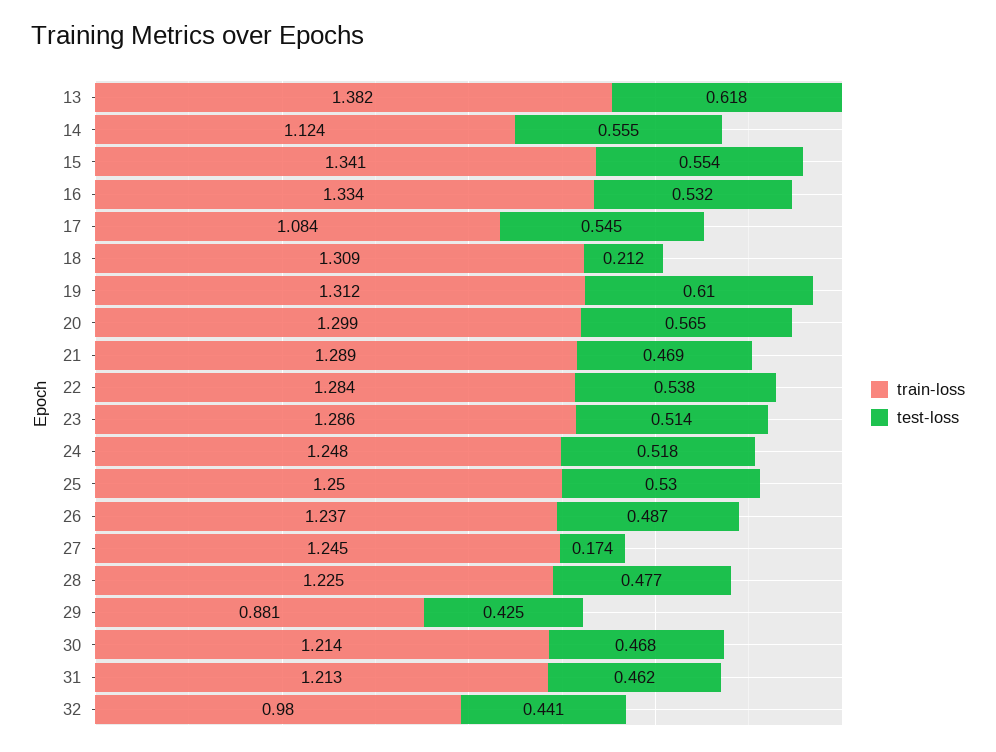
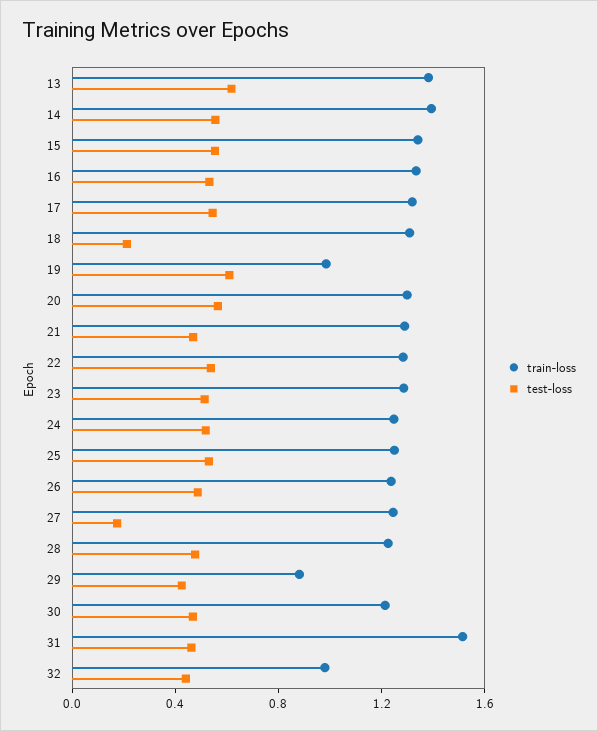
train-loss, 14: 1.124 -> 1.4
train-loss, 17: 1.084 -> 1.3
train-loss, 19: 1.312 -> 1
train-loss, 31: 1.213 -> 1.5

